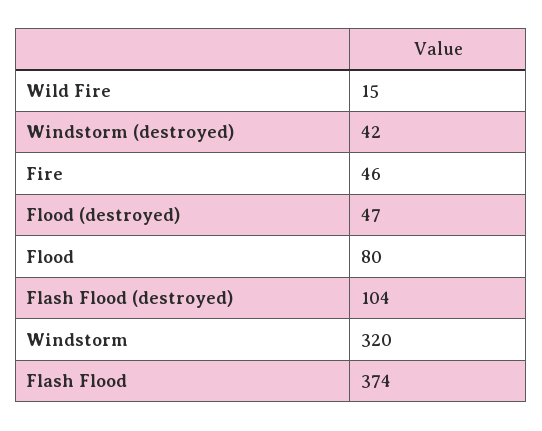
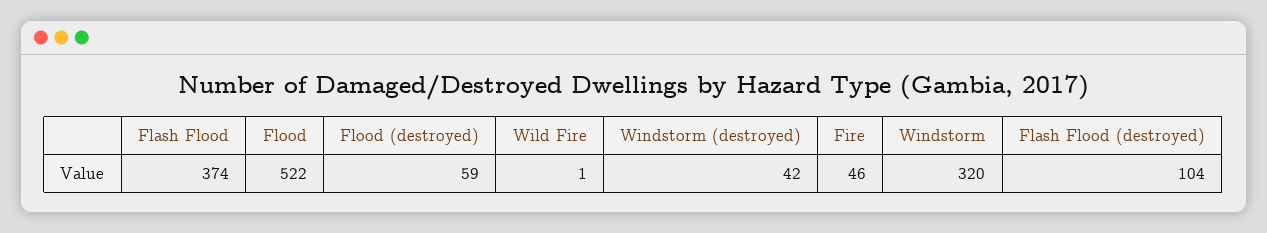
Wild Fire: 15 -> 1
Flood (destroyed): 47 -> 59
Flood: 80 -> 522

